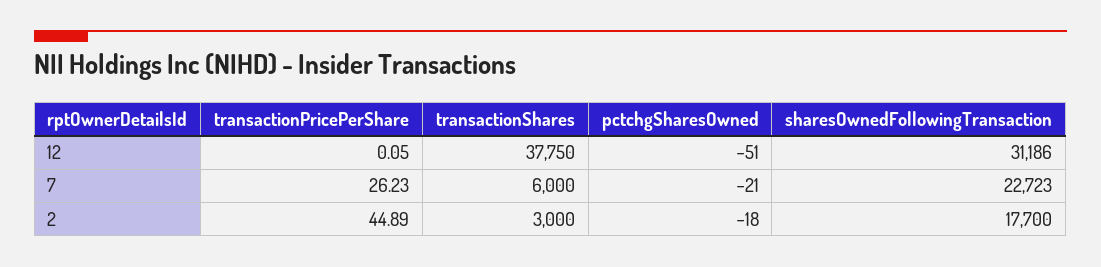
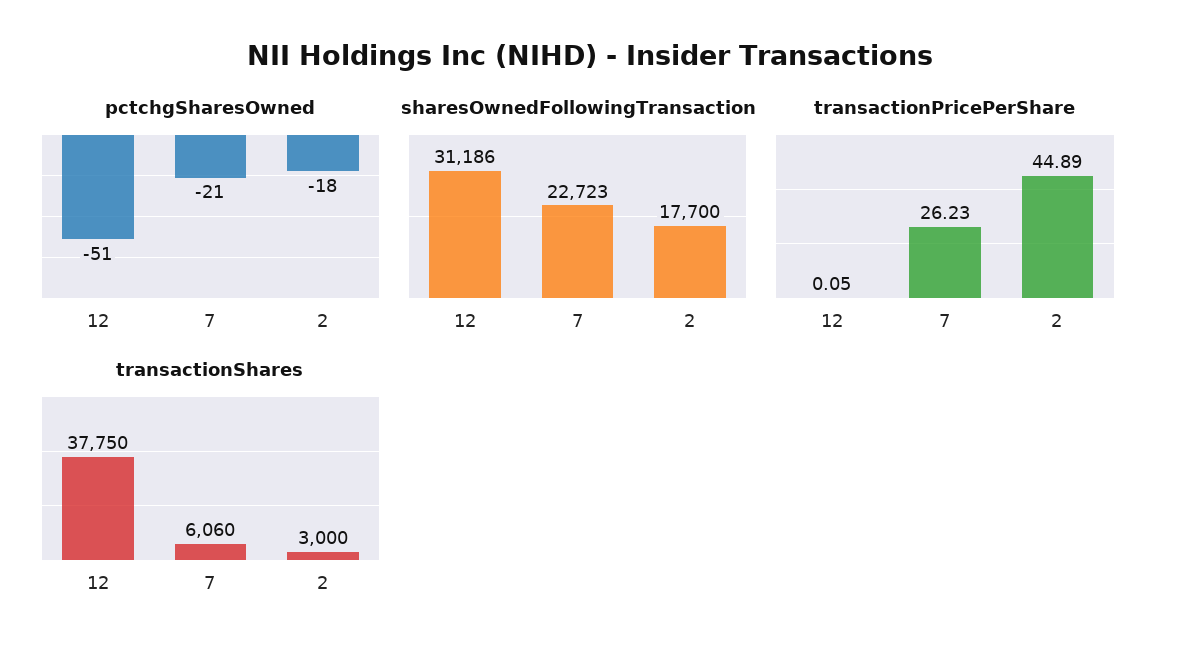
transactionShares, 7: 6000 -> 6060

